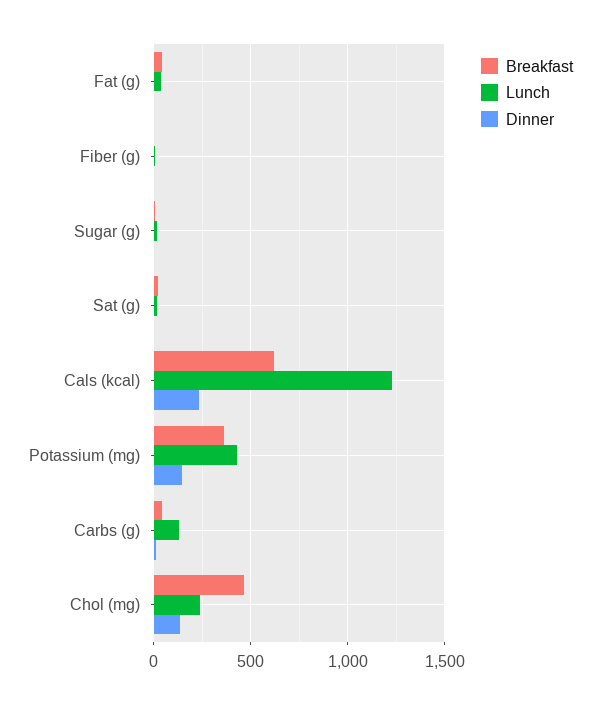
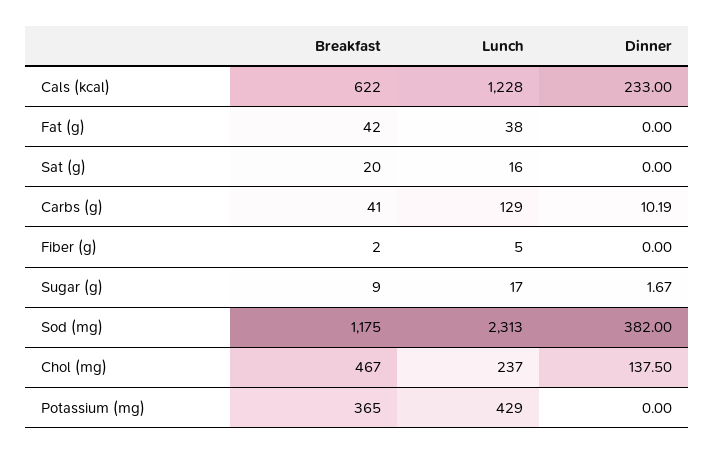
Dinner, Potassium (mg): 150 -> 0
Breakfast, Sod (mg): none -> 1175
Lunch, Sod (mg): none -> 2313
Dinner, Sod (mg): none -> 382

